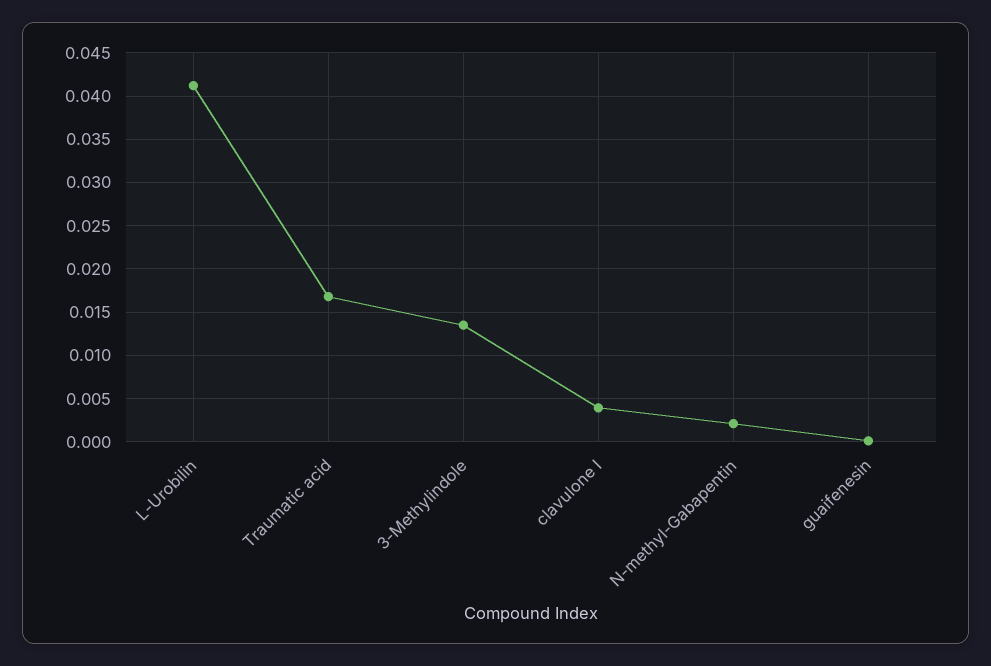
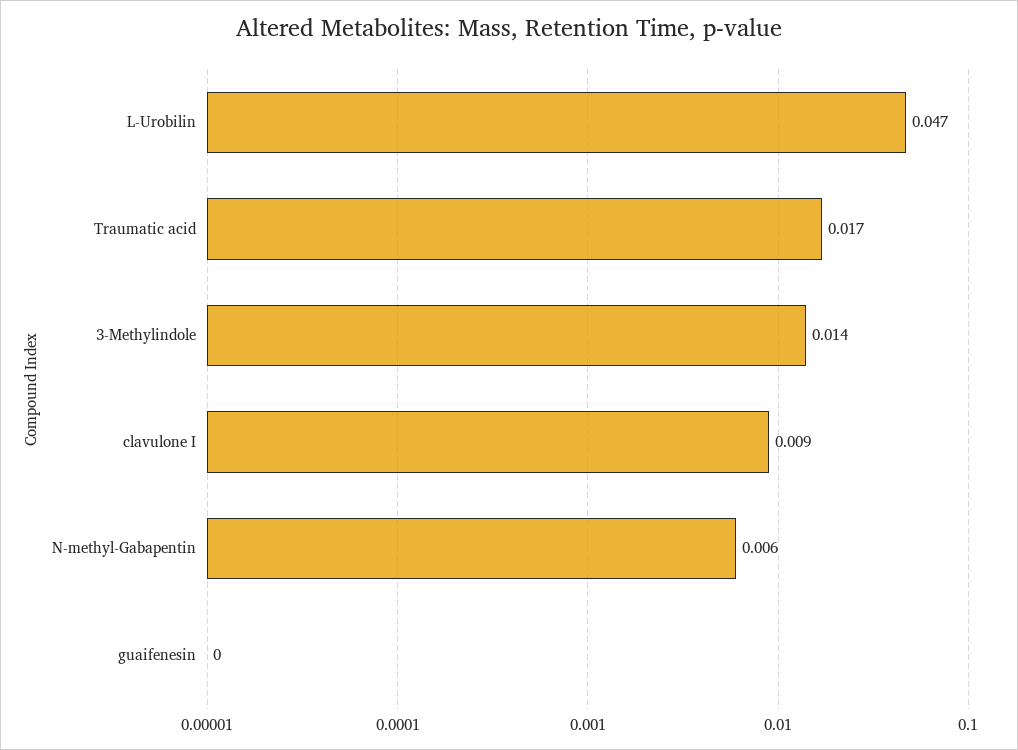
L-Urobilin: 0.041 -> 0.047
clavulone I: 0.004 -> 0.009
N-methyl-Gabapentin: 0.002 -> 0.006

